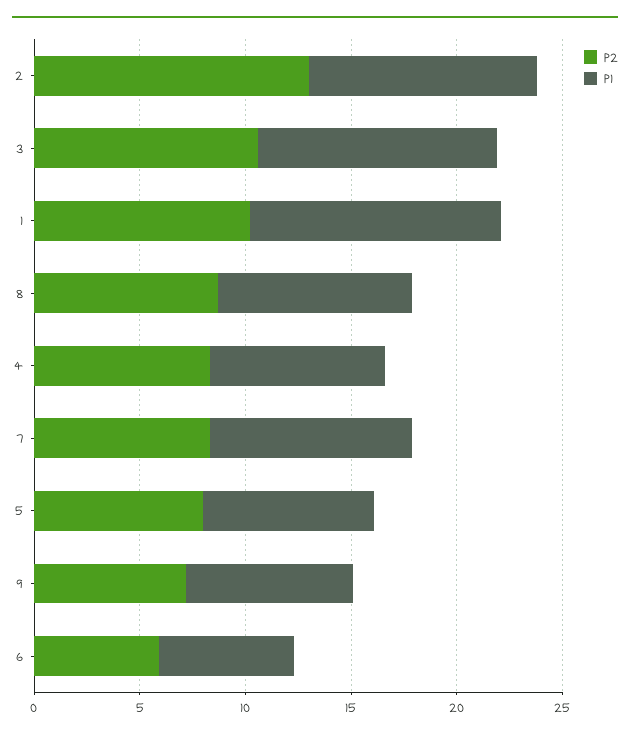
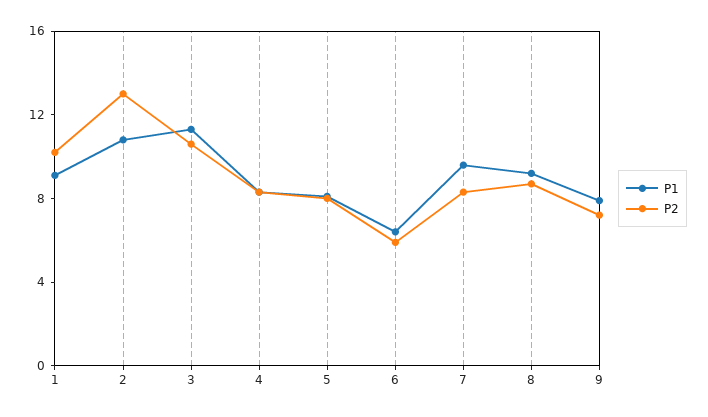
P1, 1: 12 -> 9

